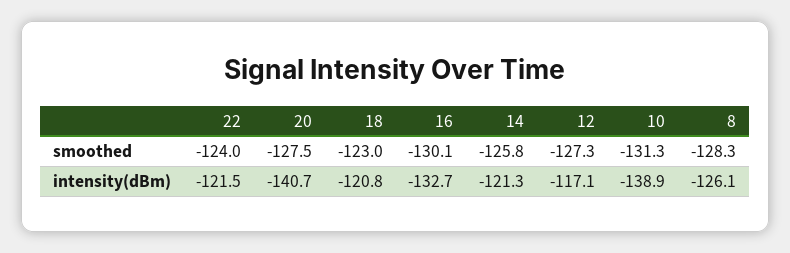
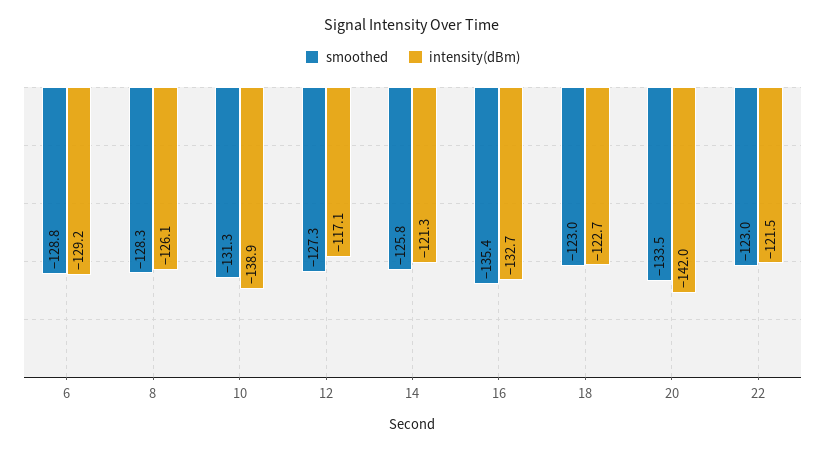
smoothed, 22: -124 -> -123
smoothed, 20: -127.5 -> -133.5
smoothed, 16: -130.1 -> -135.4
intensity(dBm), 20: -140.7 -> -142
intensity(dBm), 18: -120.8 -> -122.7
smoothed, 6: none -> -128.8
intensity(dBm), 6: none -> -129.2

